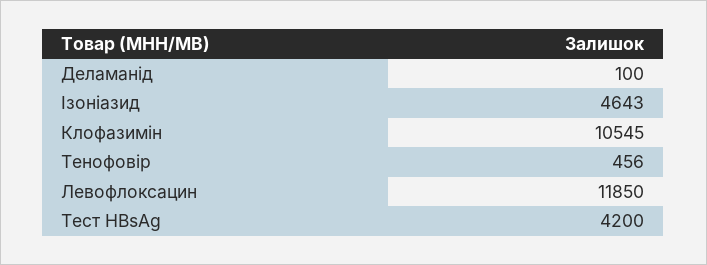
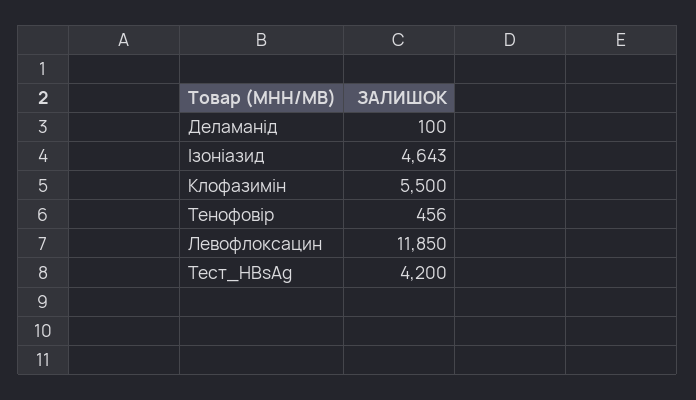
Клофазимін: 10545 -> 5500

